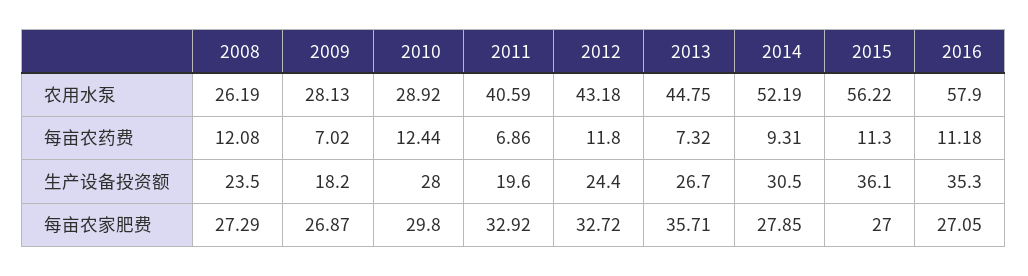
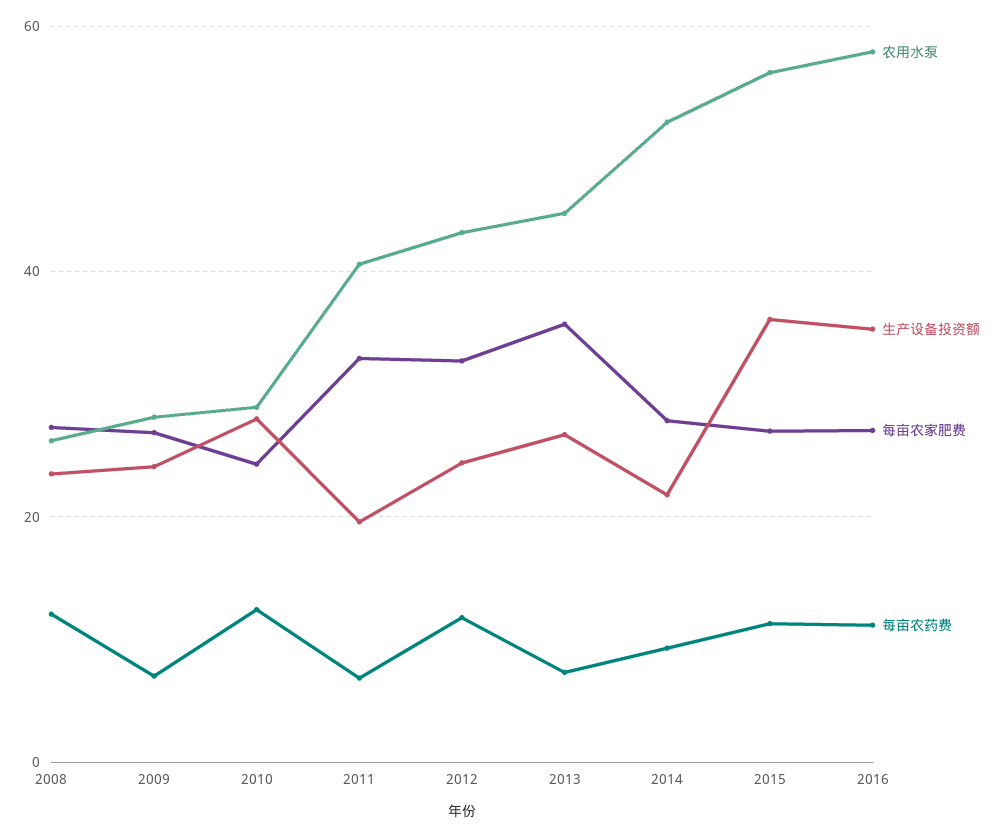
生产设备投资额, 2009: 18.2 -> 24
生产设备投资额, 2014: 30.5 -> 22
每亩农家肥费, 2010: 29.8 -> 24

